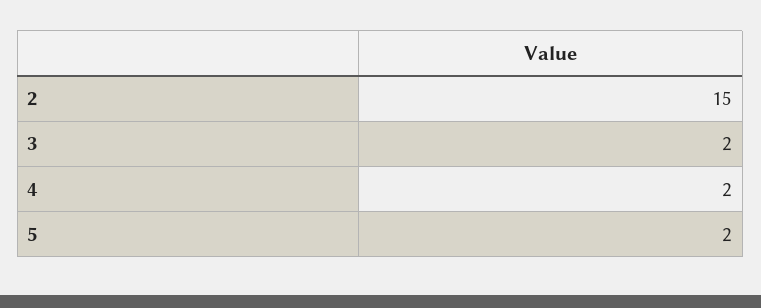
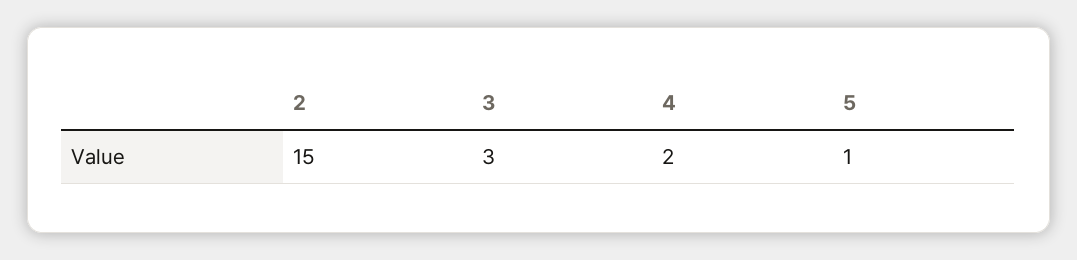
3: 2 -> 3
5: 2 -> 1

